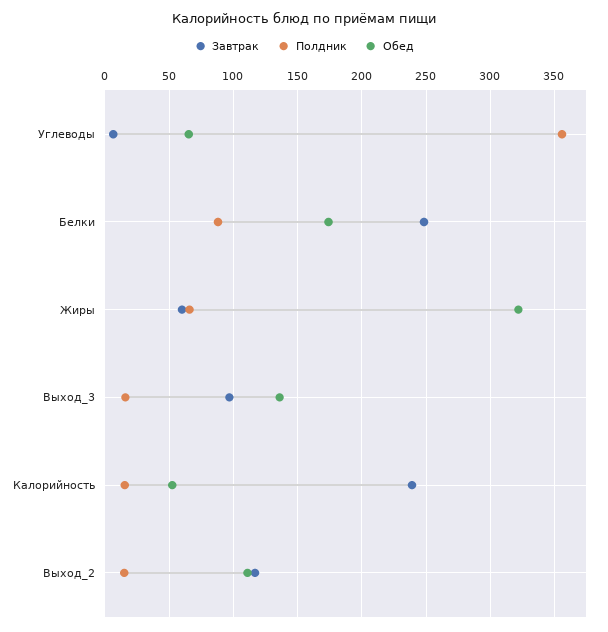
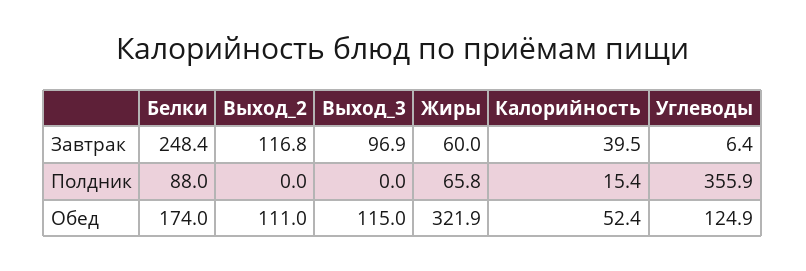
Обед, Углеводы: 65 -> 124.9
Полдник, Выход_3: 15 -> 0
Обед, Выход_3: 135 -> 115
Завтрак, Калорийность: 240 -> 39.5
Полдник, Выход_2: 15 -> 0

